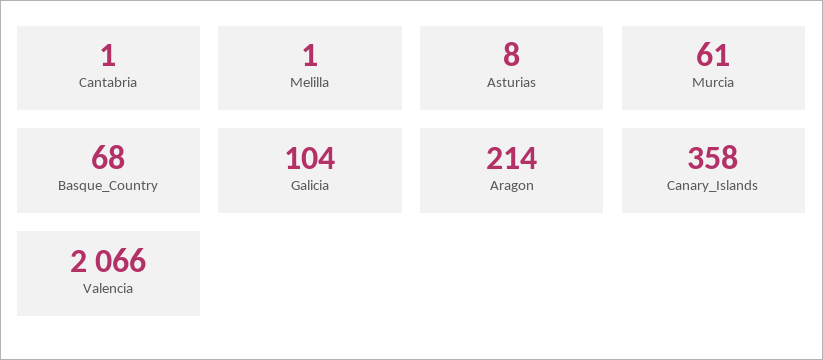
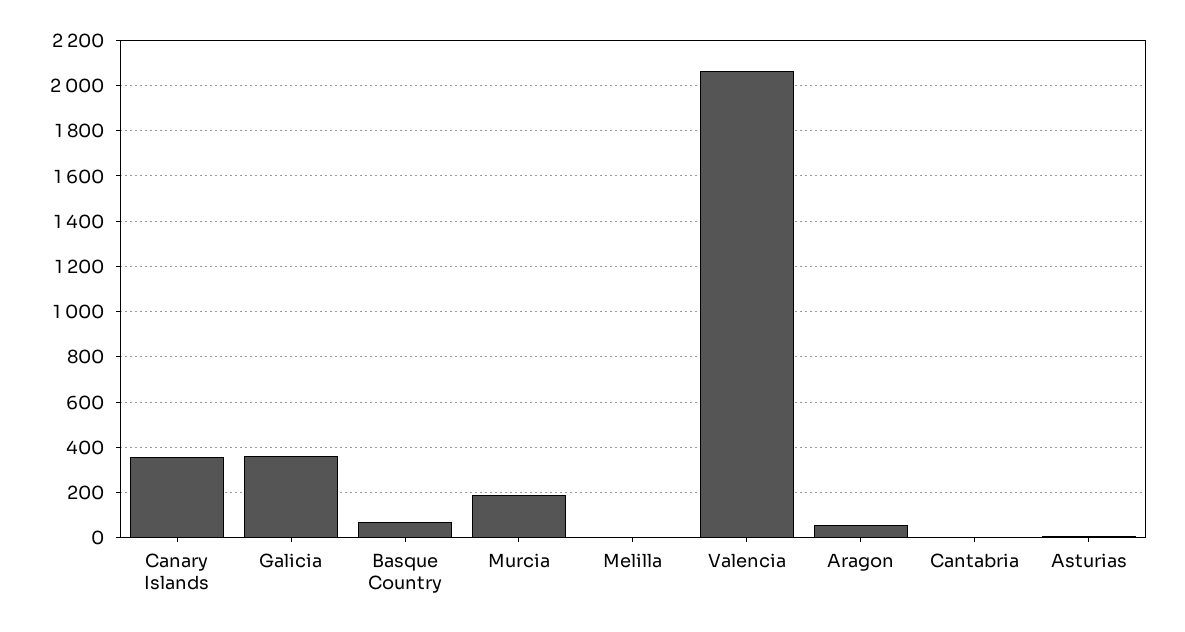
Murcia: 61 -> 200
Galicia: 104 -> 350
Aragon: 214 -> 50

